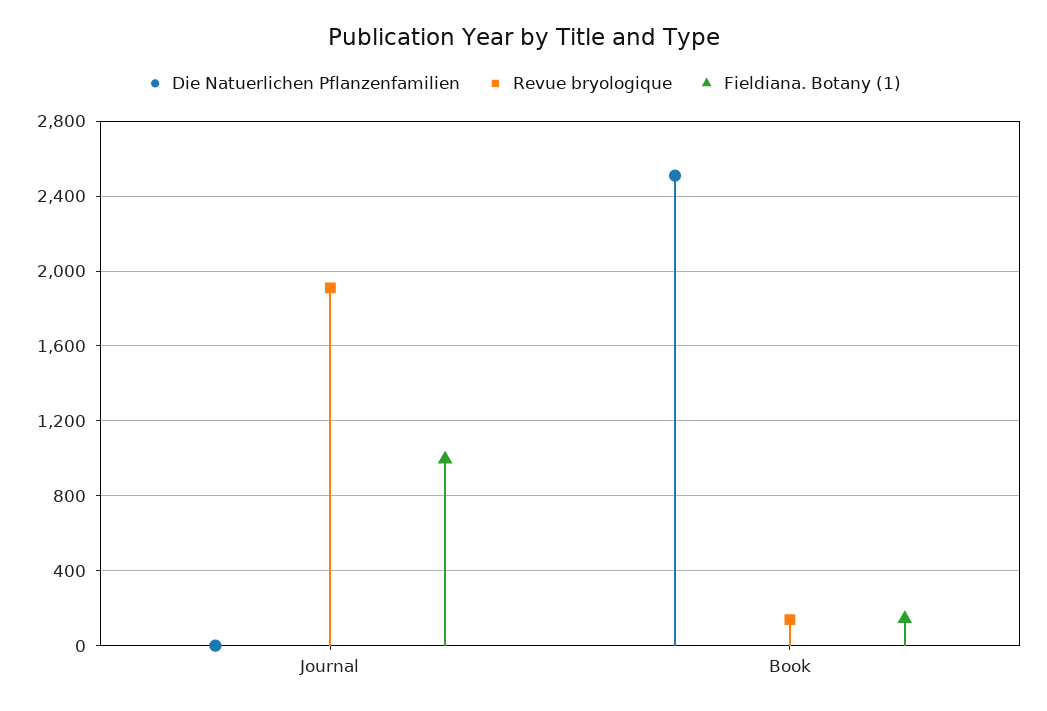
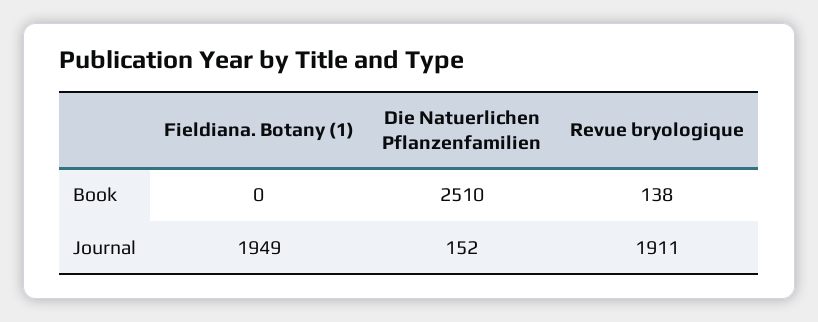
Die Natuerlichen Pflanzenfamilien, Journal: 0 -> 152
Fieldiana. Botany (1), Journal: 1000 -> 1949
Fieldiana. Botany (1), Book: 150 -> 0

